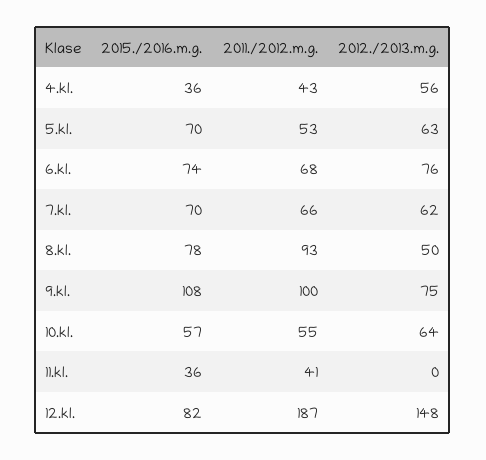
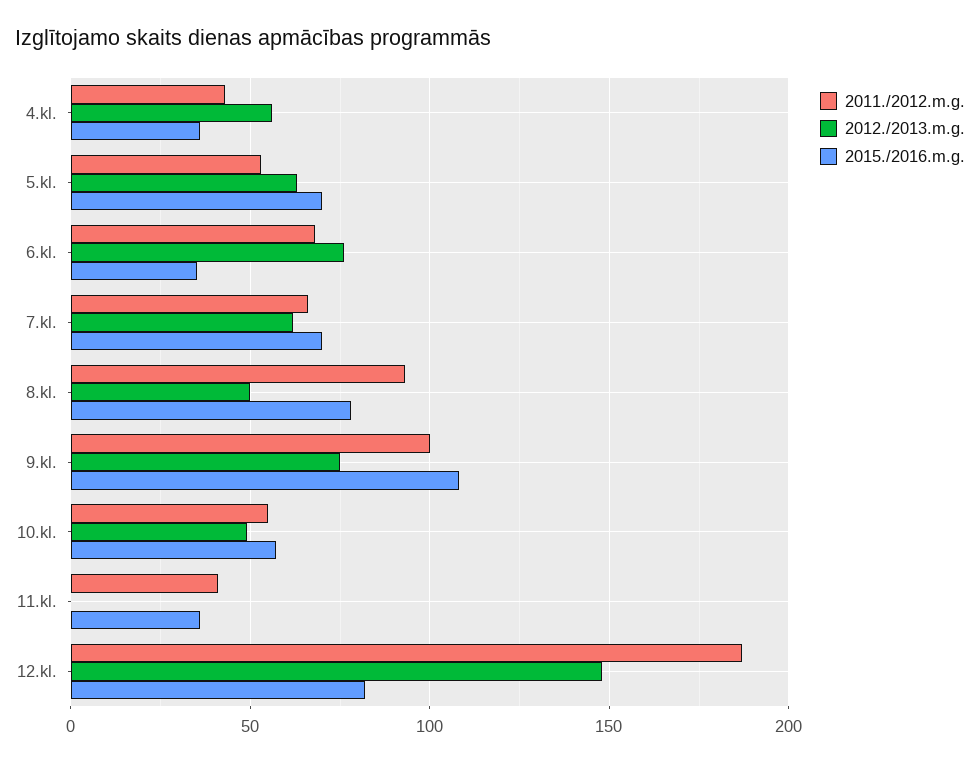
2015./2016.m.g., 6.kl.: 74 -> 35
2012./2013.m.g., 10.kl.: 64 -> 50

